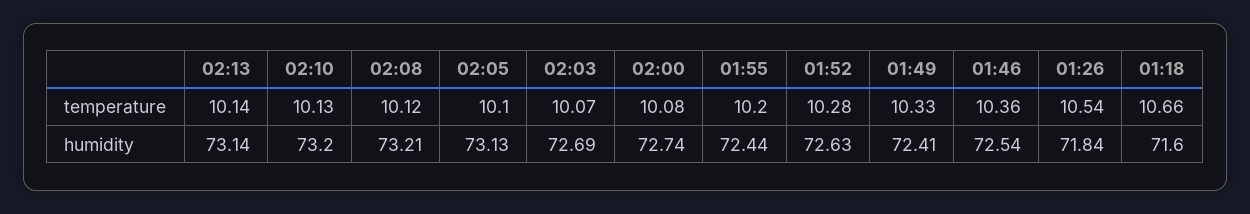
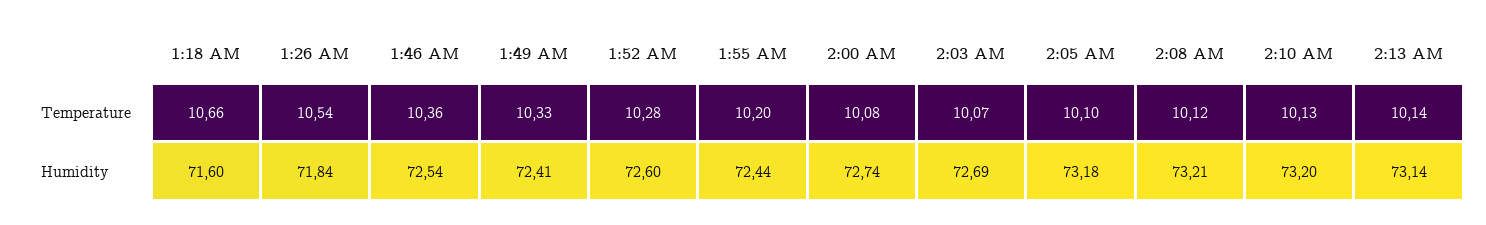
02:05, humidity: 73.13 -> 73.18
01:52, humidity: 72.63 -> 72.6

